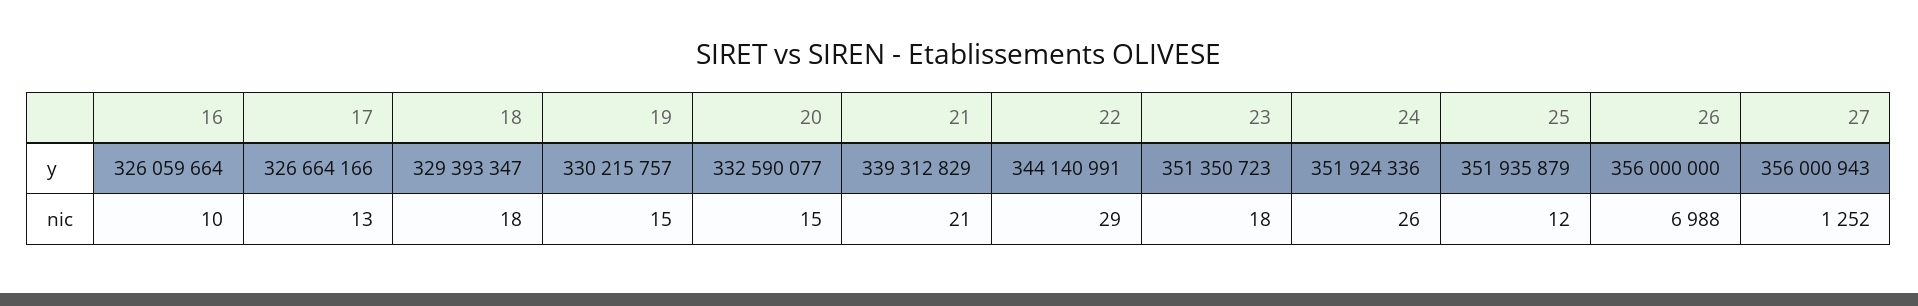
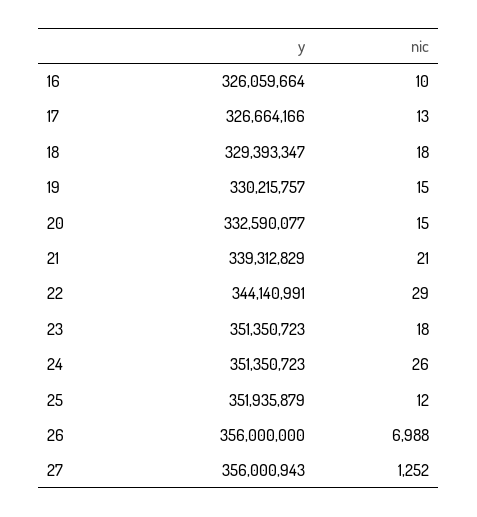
24, y: 351924336 -> 351350723

